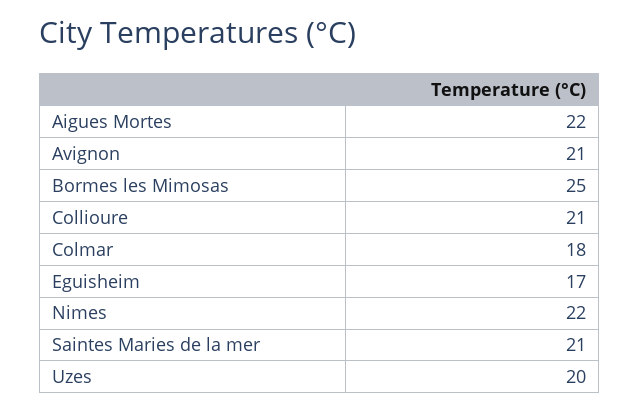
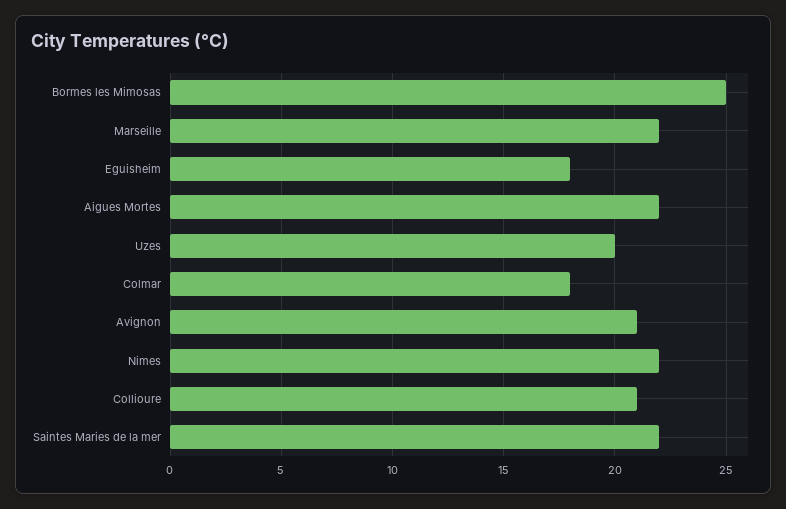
Eguisheim: 17 -> 18
Saintes Maries de la mer: 21 -> 22
Marseille: none -> 22

